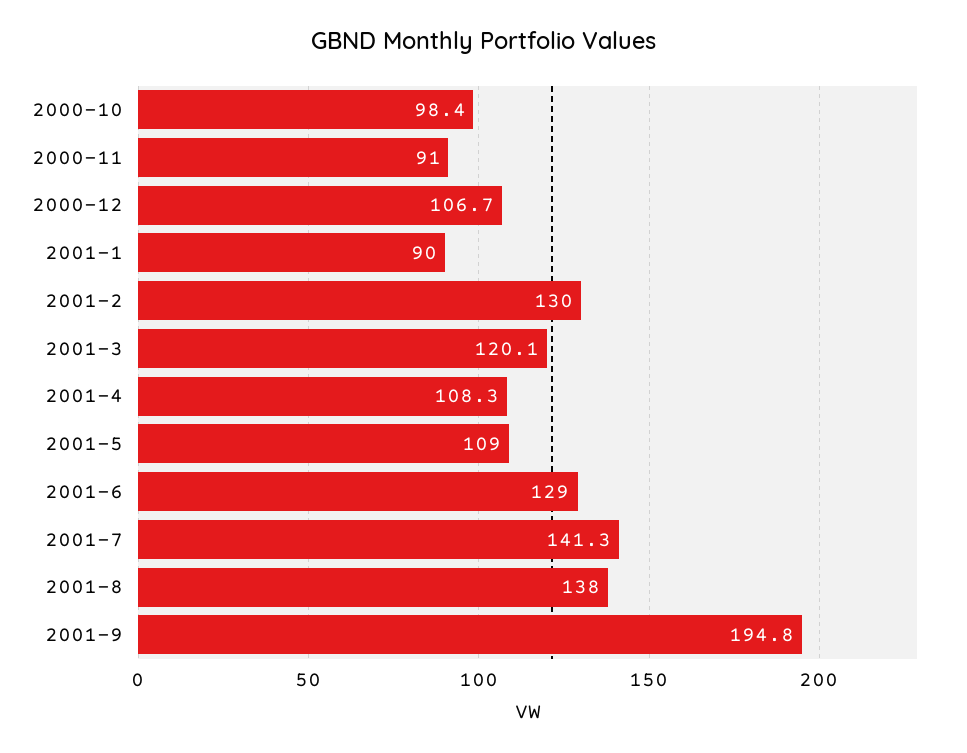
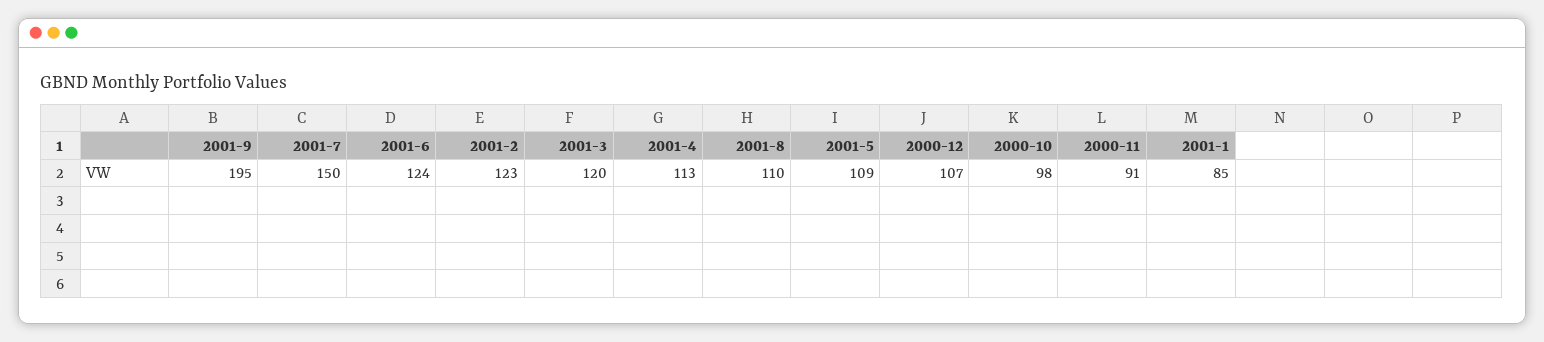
2001-1: 90 -> 85
2001-2: 130 -> 123
2001-4: 108.3 -> 113
2001-6: 129 -> 124
2001-7: 141.3 -> 150
2001-8: 138 -> 110

